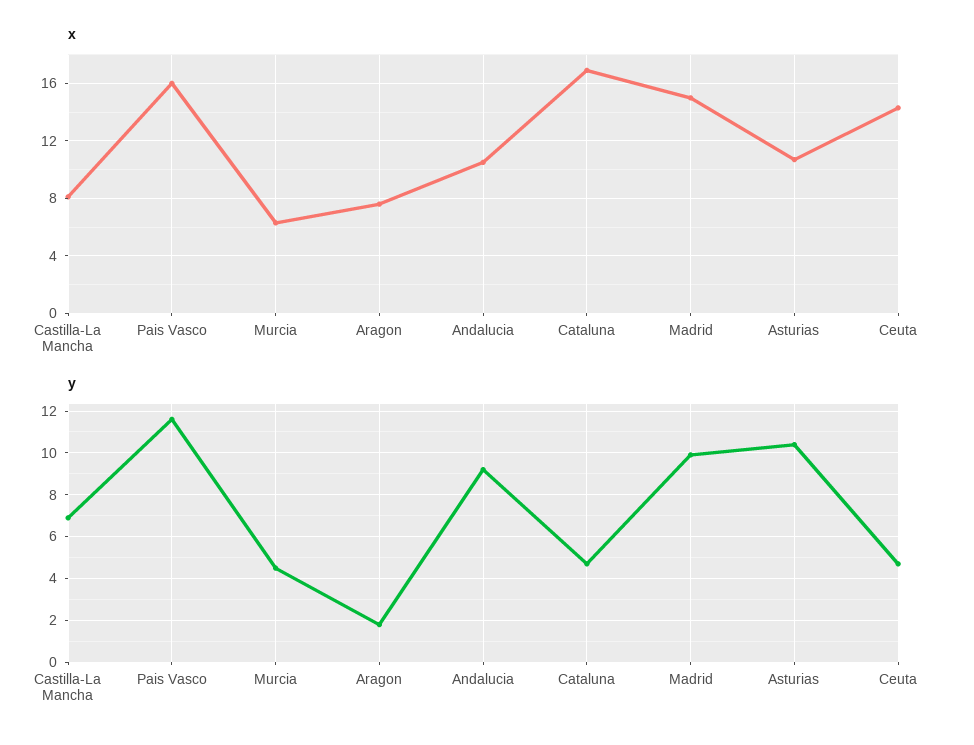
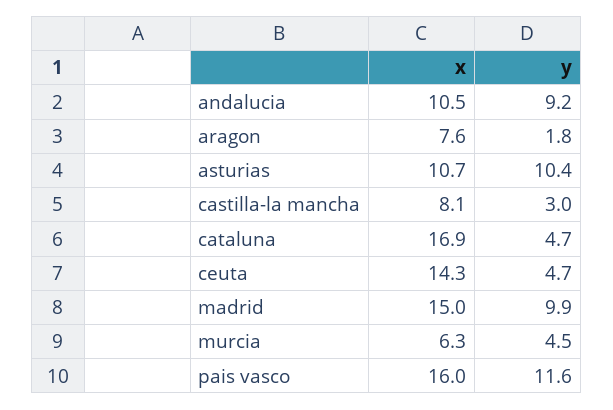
y, Castilla-La Mancha: 7 -> 3

